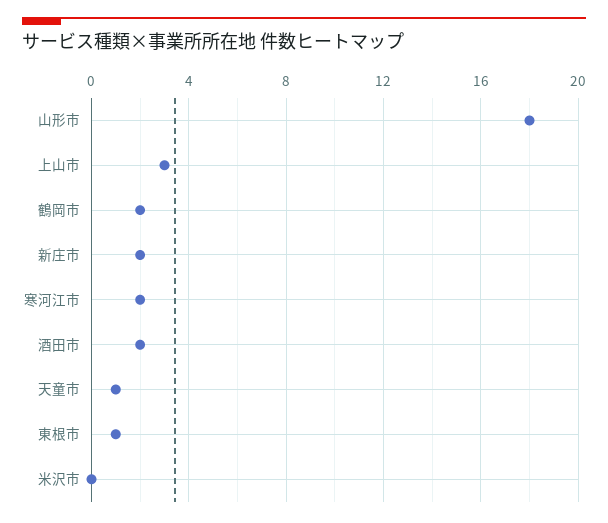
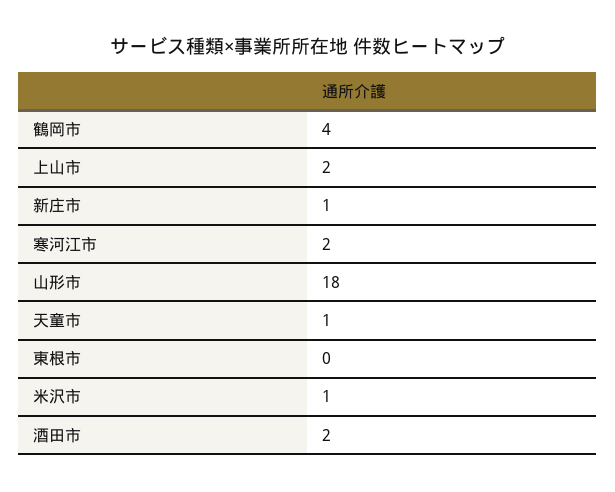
上山市: 3 -> 2
鶴岡市: 2 -> 4
新庄市: 2 -> 1
東根市: 1 -> 0
米沢市: 0 -> 1

